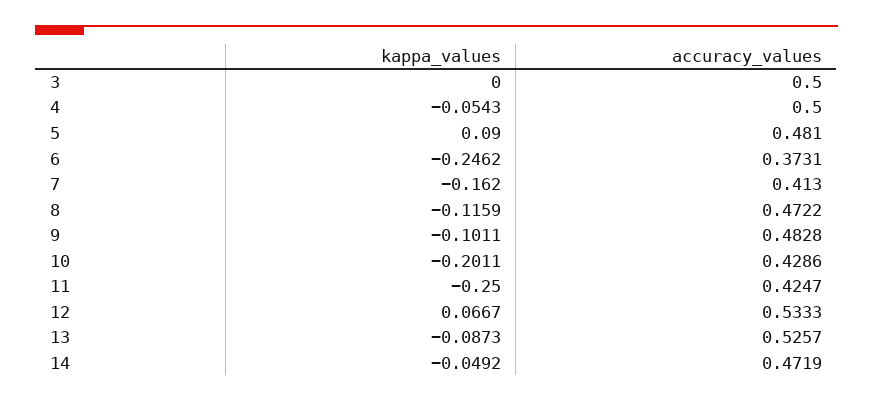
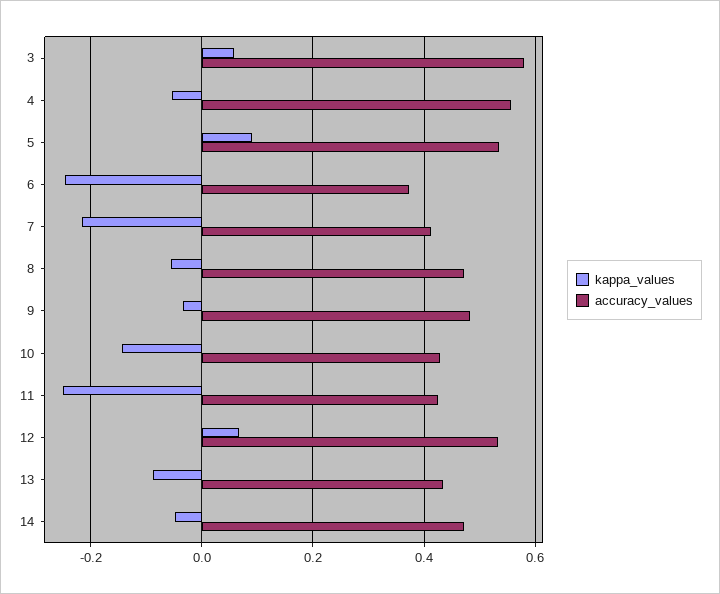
kappa_values, 3: 0 -> 0.06
accuracy_values, 3: 0.5 -> 0.58
accuracy_values, 4: 0.5 -> 0.56
accuracy_values, 5: 0.481 -> 0.54
kappa_values, 7: -0.162 -> -0.22
kappa_values, 8: -0.1159 -> -0.06
kappa_values, 9: -0.1011 -> -0.04
kappa_values, 10: -0.2011 -> -0.14
accuracy_values, 13: 0.5257 -> 0.44

